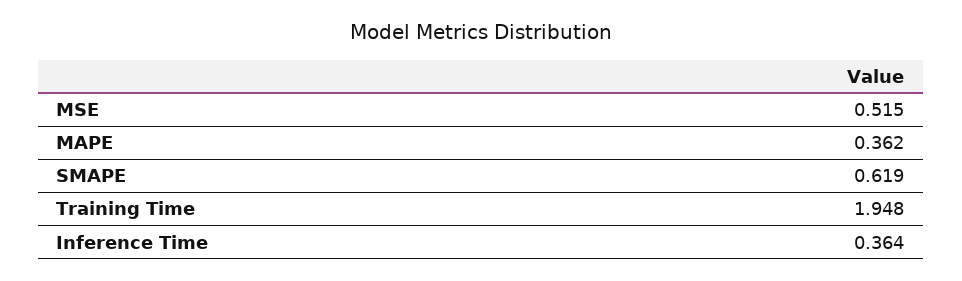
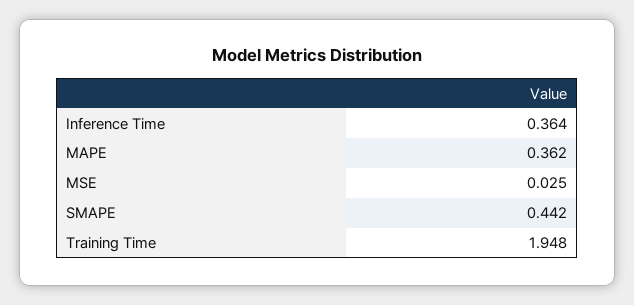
MSE: 0.515 -> 0.025
SMAPE: 0.619 -> 0.442

